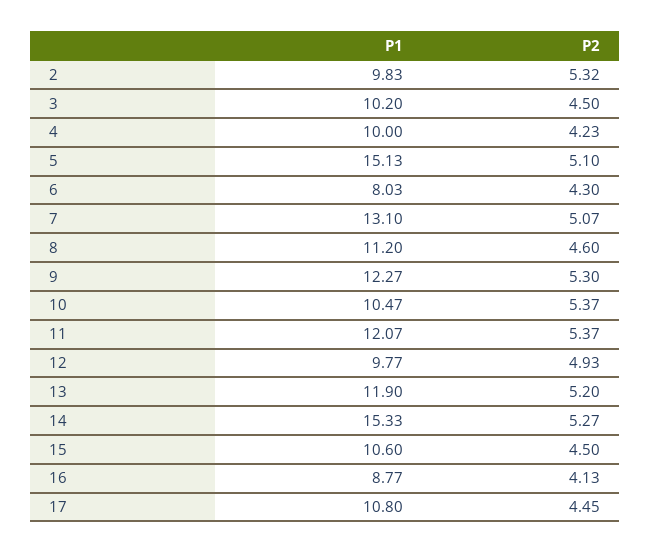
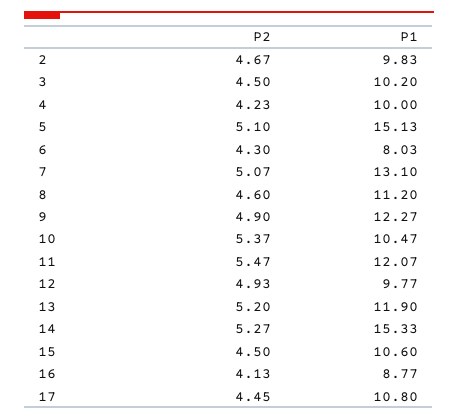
P2, 2: 5.32 -> 4.67
P2, 9: 5.3 -> 4.9
P2, 11: 5.37 -> 5.47

